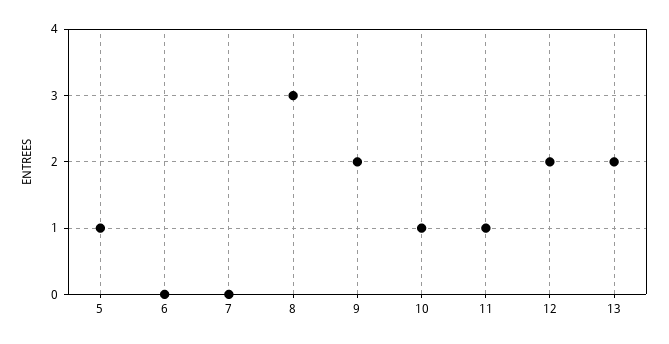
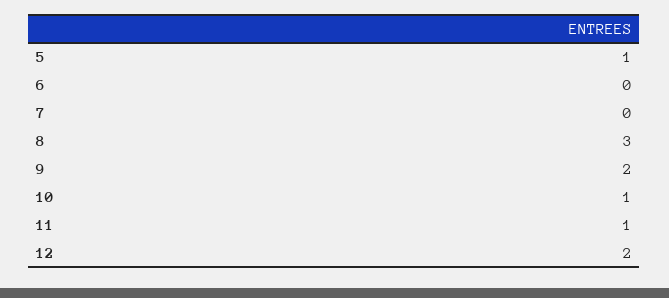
13: 2 -> none

